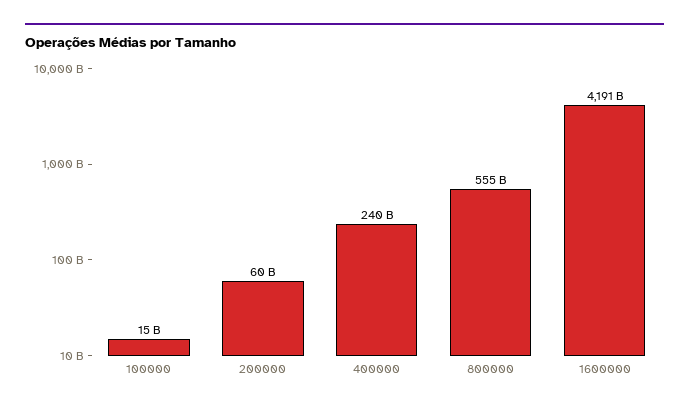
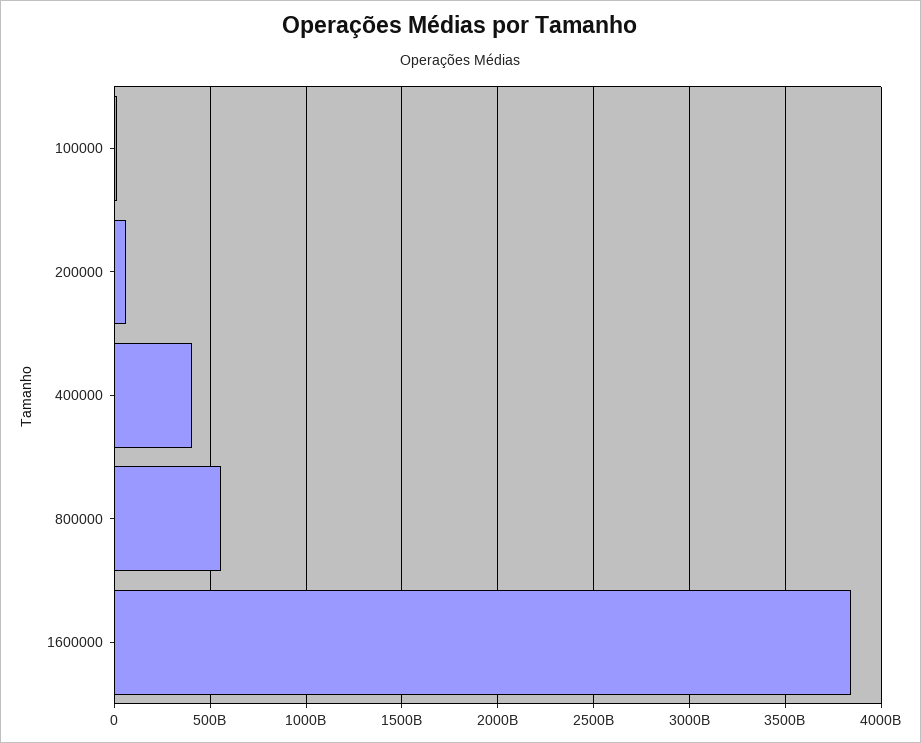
400000: 240000000000 -> 400000000000
1600000: 4191000000000 -> 3850000000000

